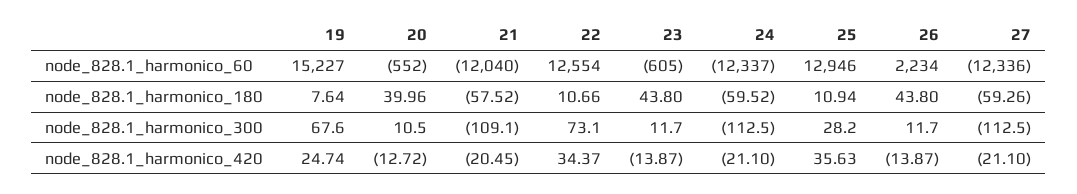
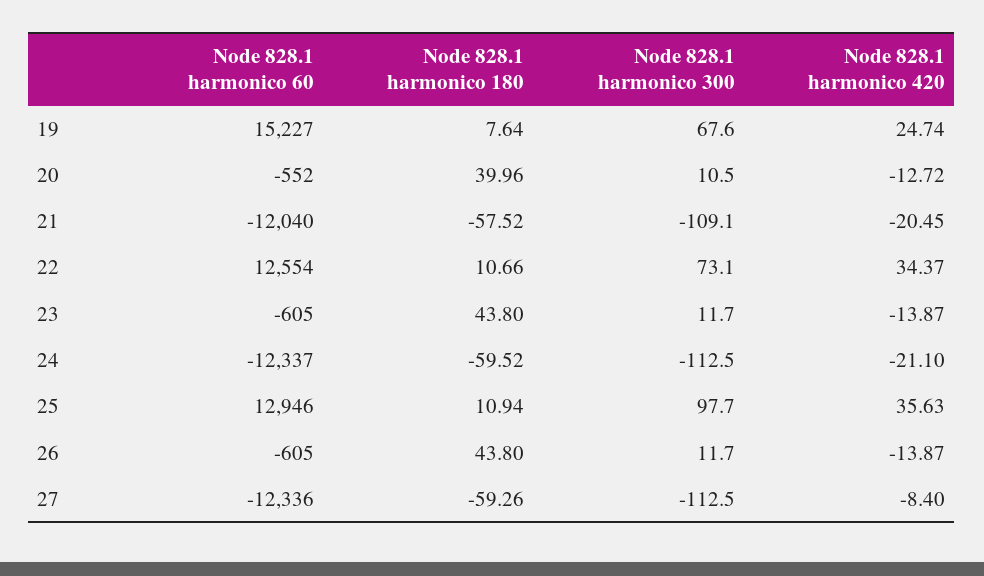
26, node_828.1_harmonico_60: 2234 -> -605
25, node_828.1_harmonico_300: 28.2 -> 97.7
27, node_828.1_harmonico_420: -21.1 -> -8.4

